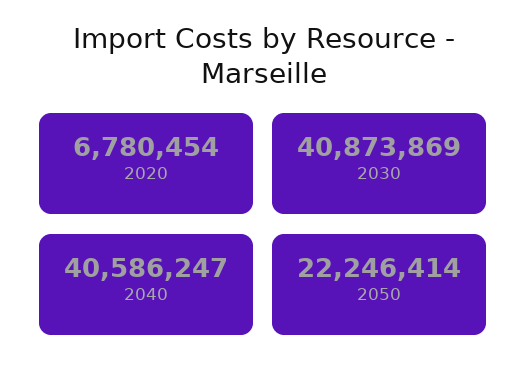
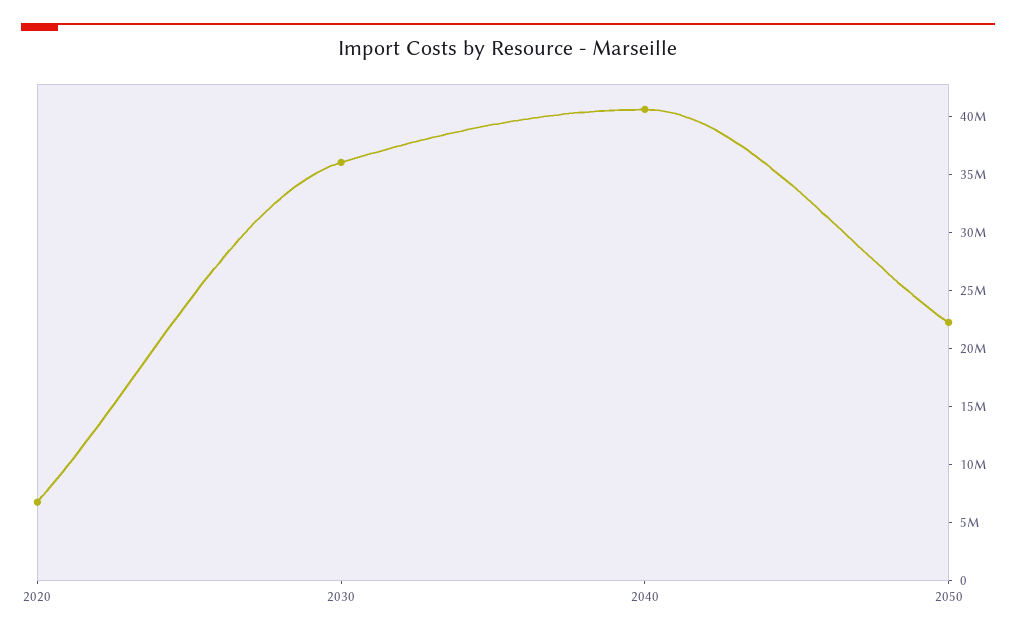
2030: 40873869 -> 36000000

